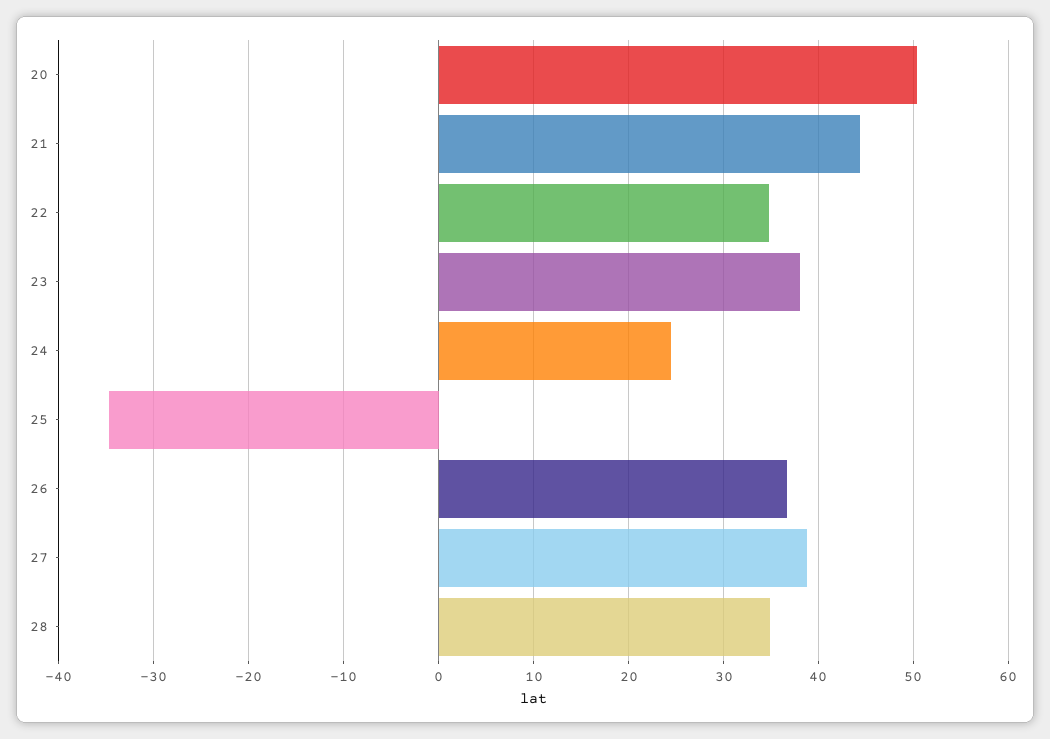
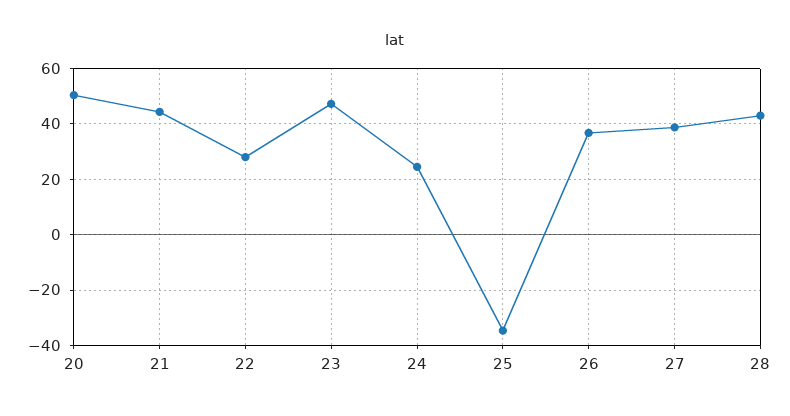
22: 35 -> 27.5
23: 38 -> 47.5
28: 35 -> 42.5

